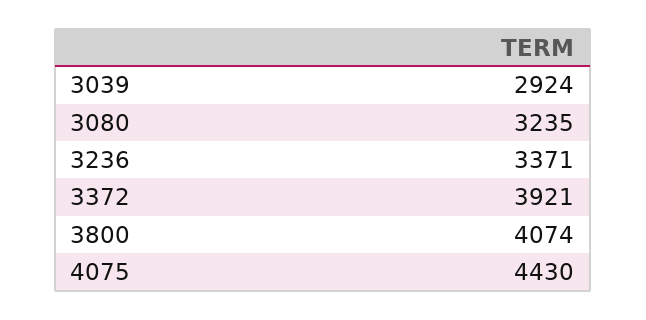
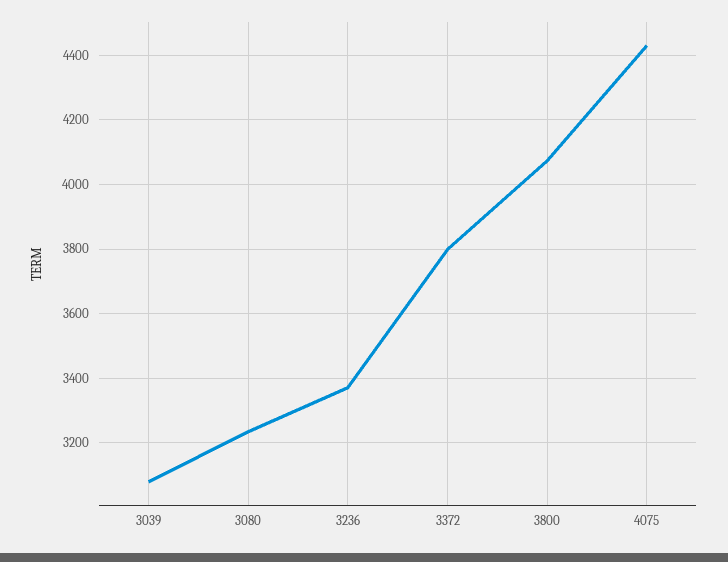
3039: 2924 -> 3080
3372: 3921 -> 3800

